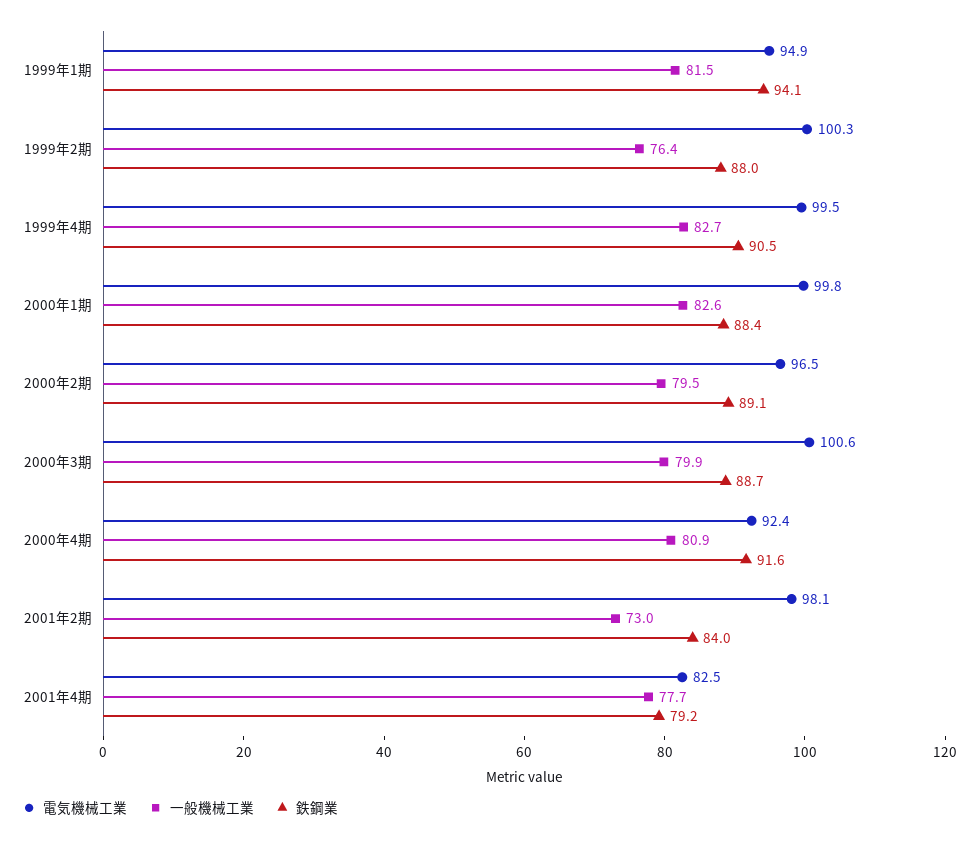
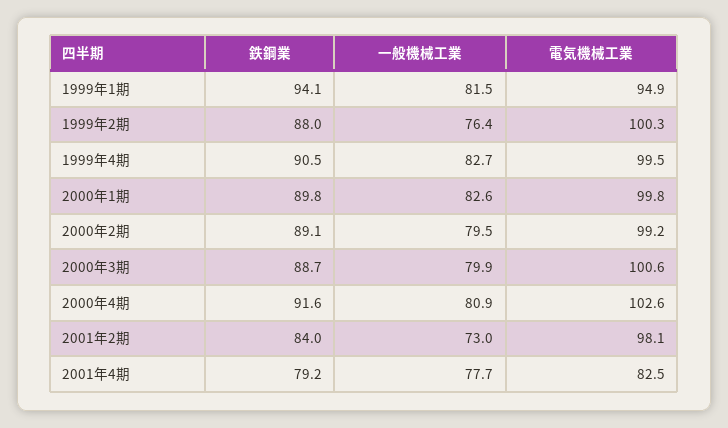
鉄鋼業, 2000年1期: 88.4 -> 89.8
電気機械工業, 2000年2期: 96.5 -> 99.2
電気機械工業, 2000年4期: 92.4 -> 102.6

